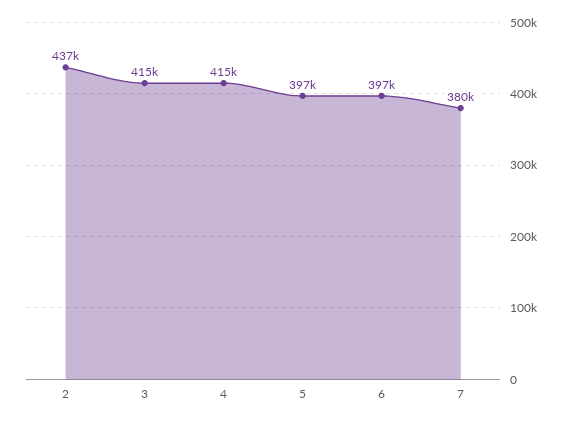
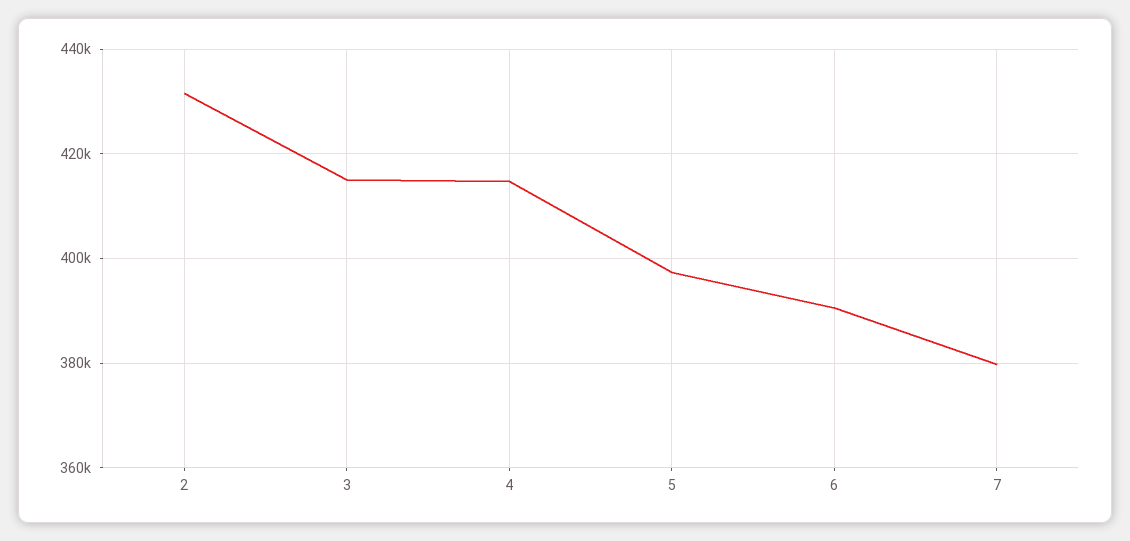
2: 437000 -> 432000
6: 397000 -> 390000

